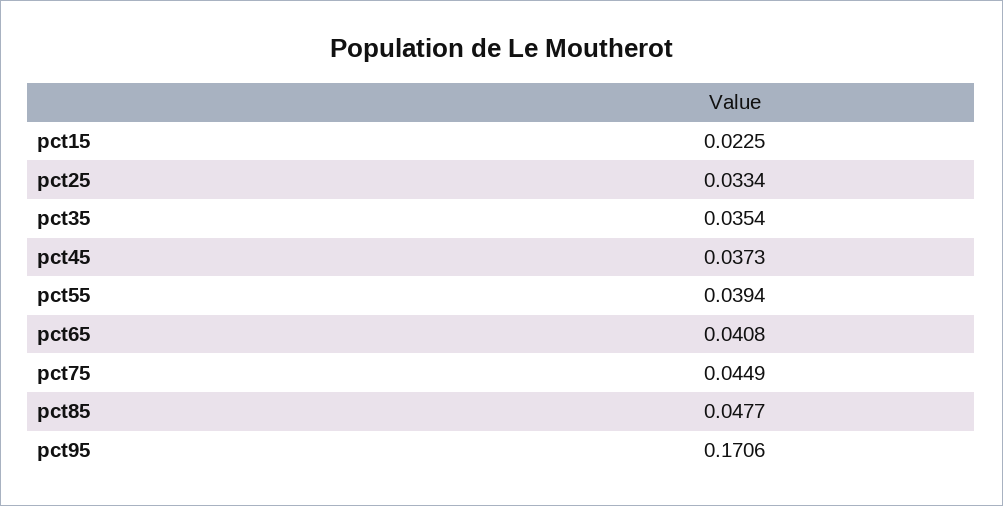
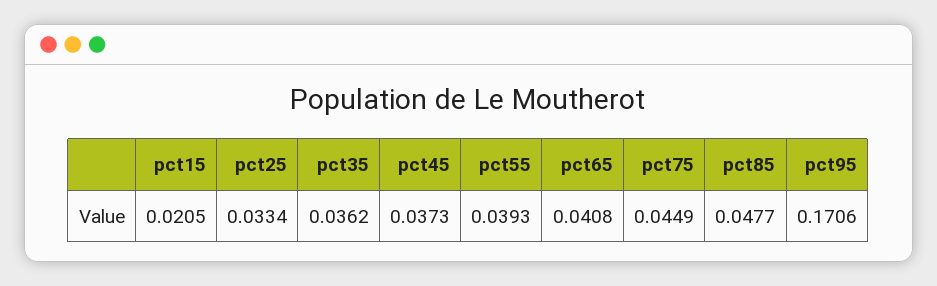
pct15: 0.0225 -> 0.0205
pct35: 0.0354 -> 0.0362
pct55: 0.0394 -> 0.0393

